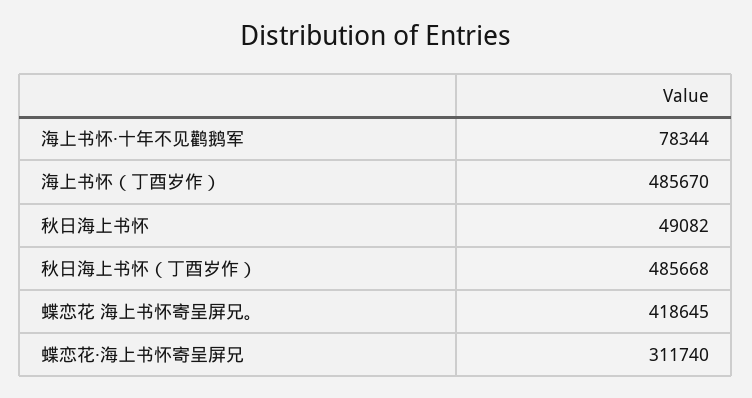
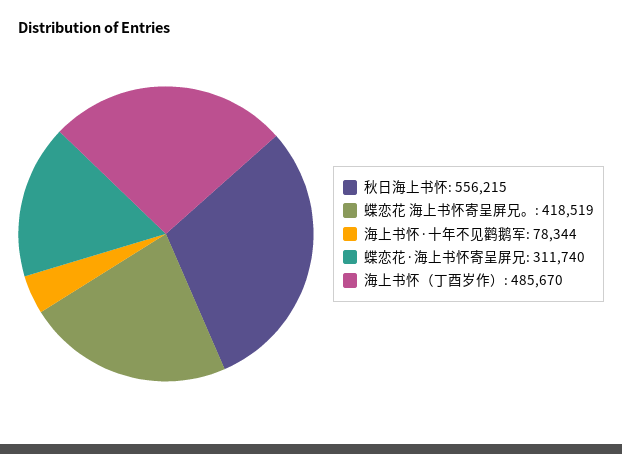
秋日海上书怀: 49082 -> 556215
秋日海上书怀（丁酉岁作）: 485668 -> none
蝶恋花 海上书怀寄呈屏兄。: 418645 -> 418519

